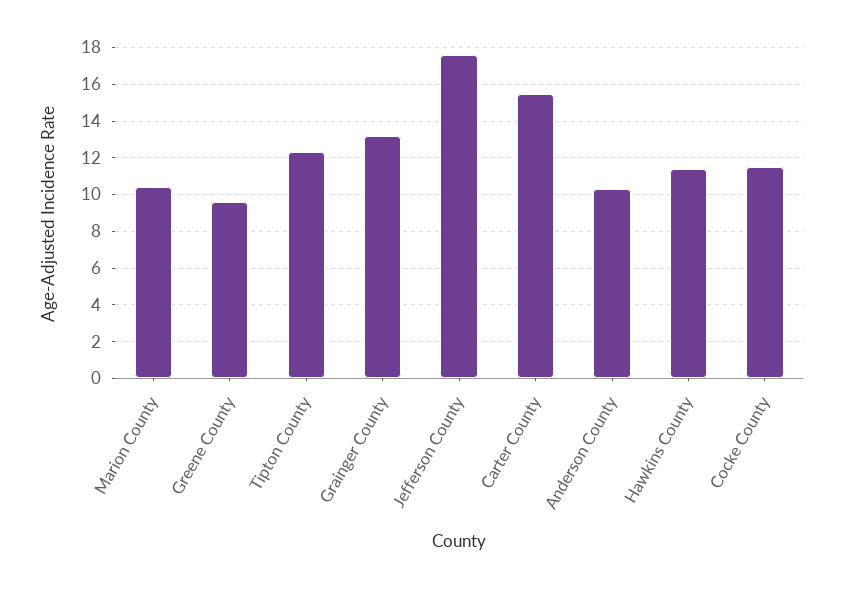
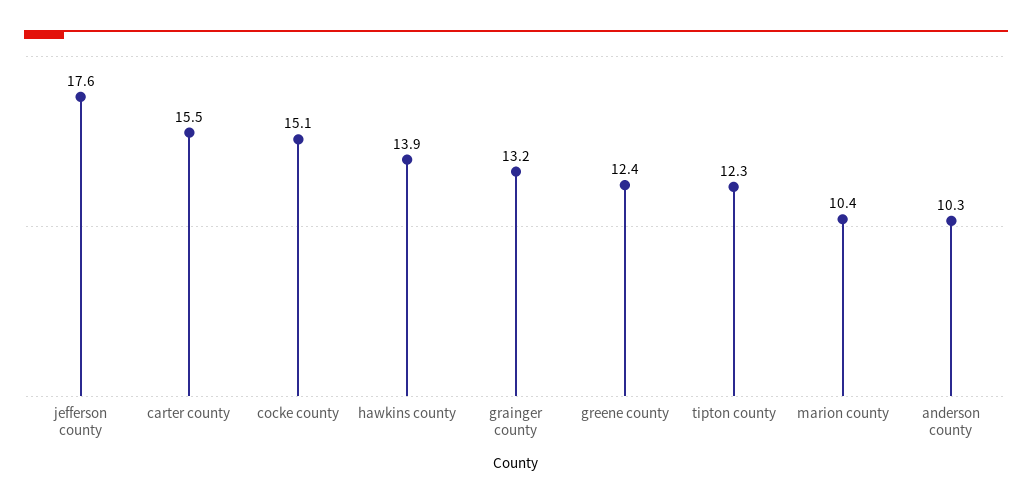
Greene County: 9.5 -> 12.4
Hawkins County: 11.5 -> 13.9
Cocke County: 11.5 -> 15.1

